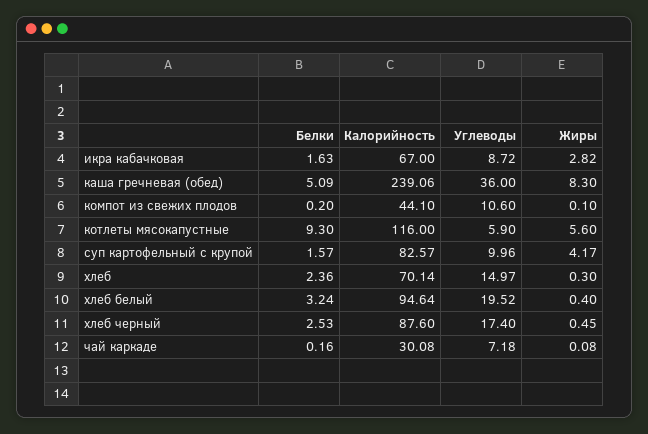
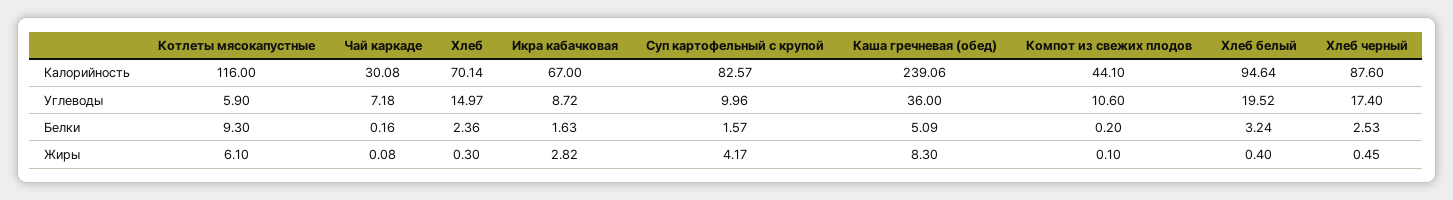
Жиры, котлеты мясокапустные: 5.6 -> 6.1

